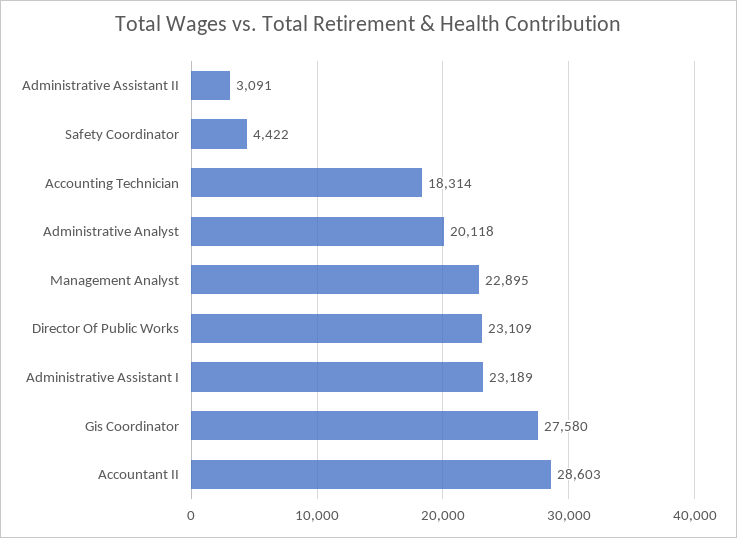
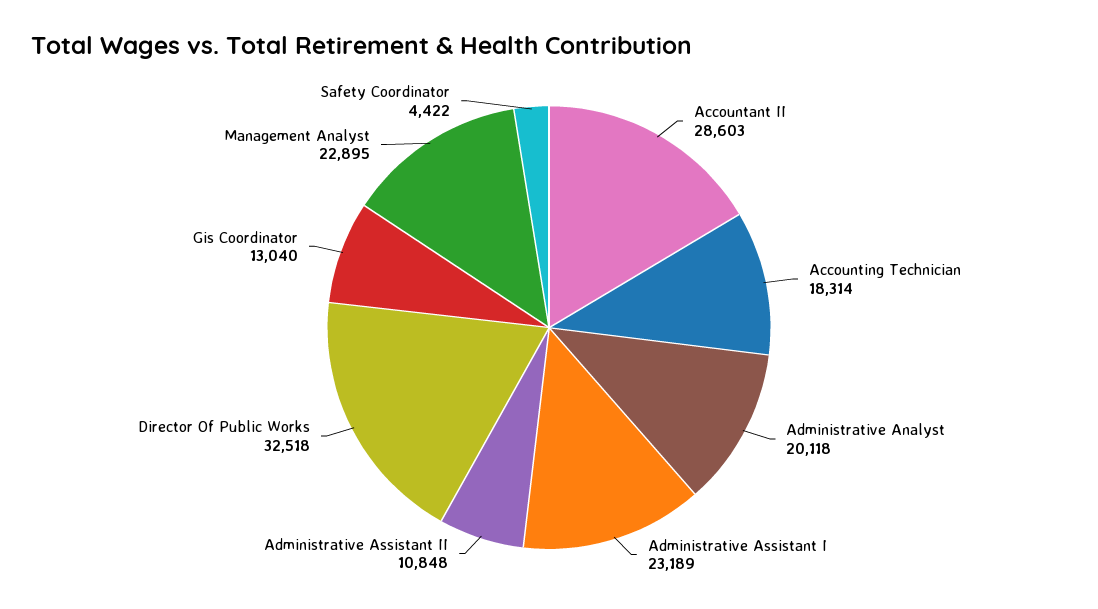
Administrative Assistant II: 3091 -> 10848
Director Of Public Works: 23109 -> 32518
Gis Coordinator: 27580 -> 13040

